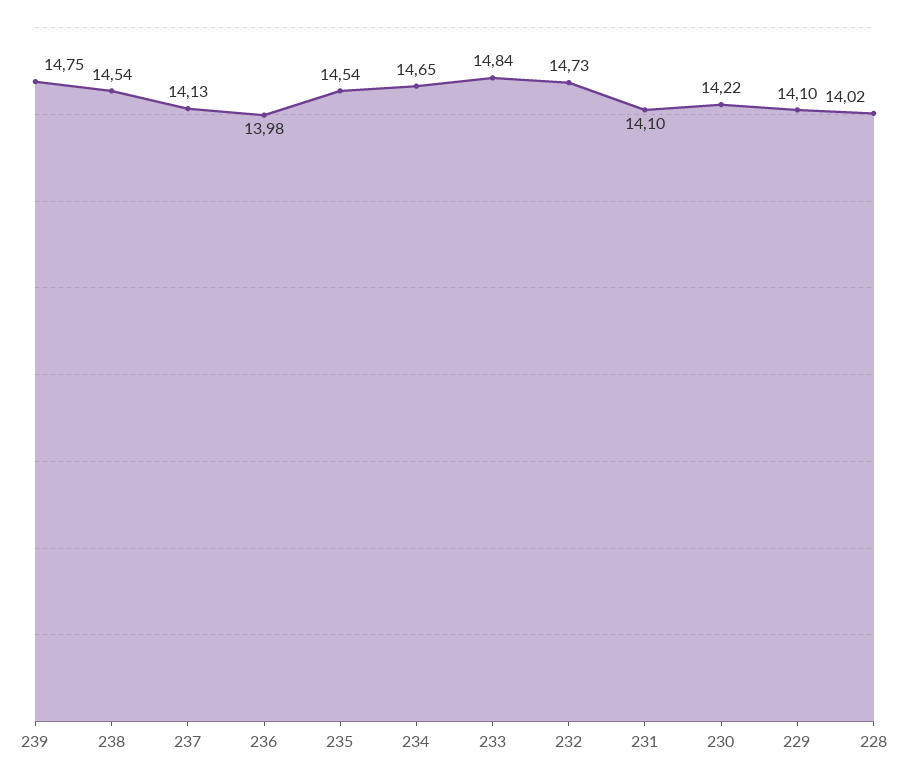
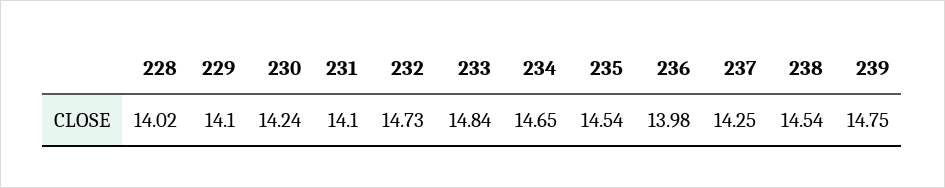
237: 14.13 -> 14.25
230: 14.22 -> 14.24

